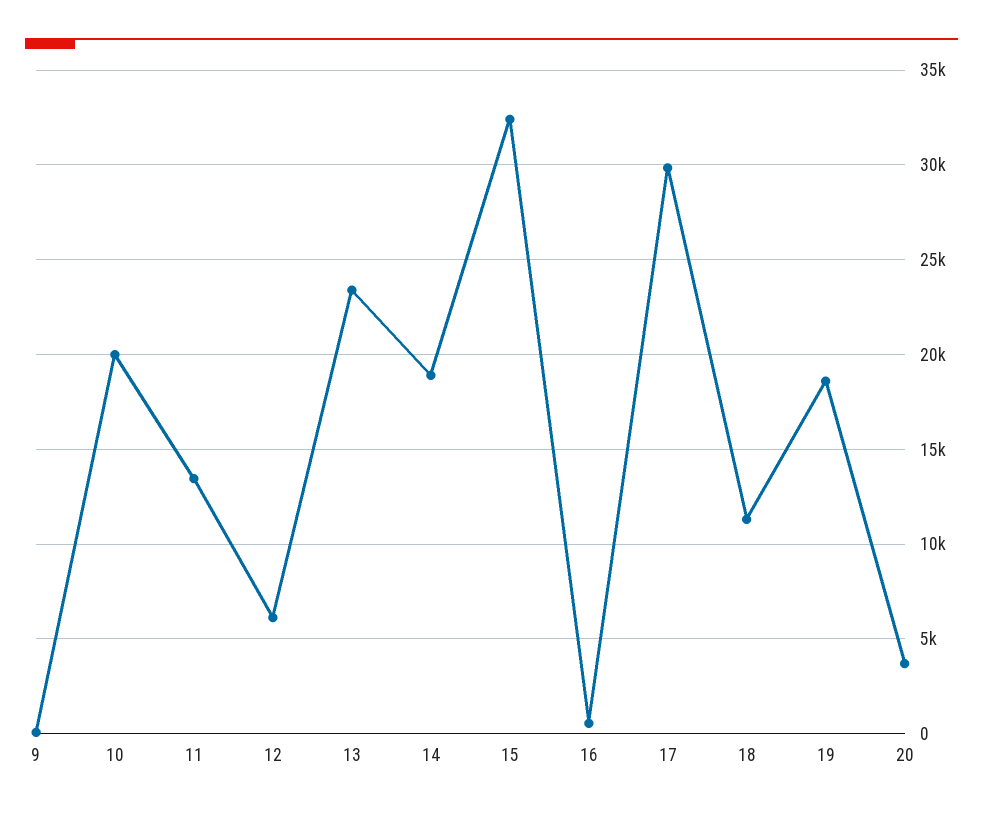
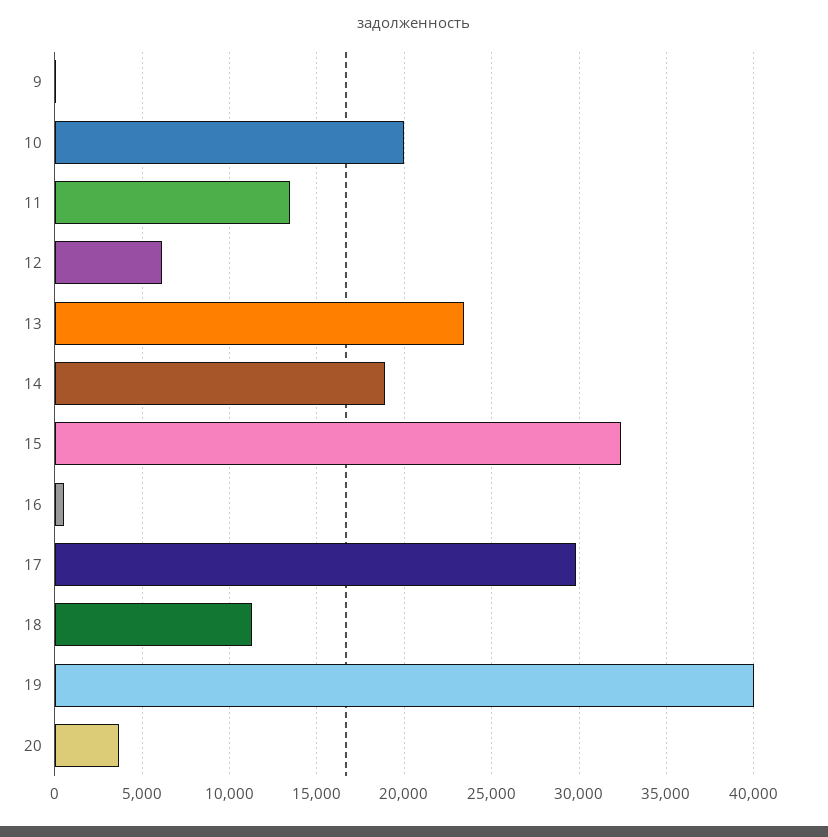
19: 18500 -> 40000

